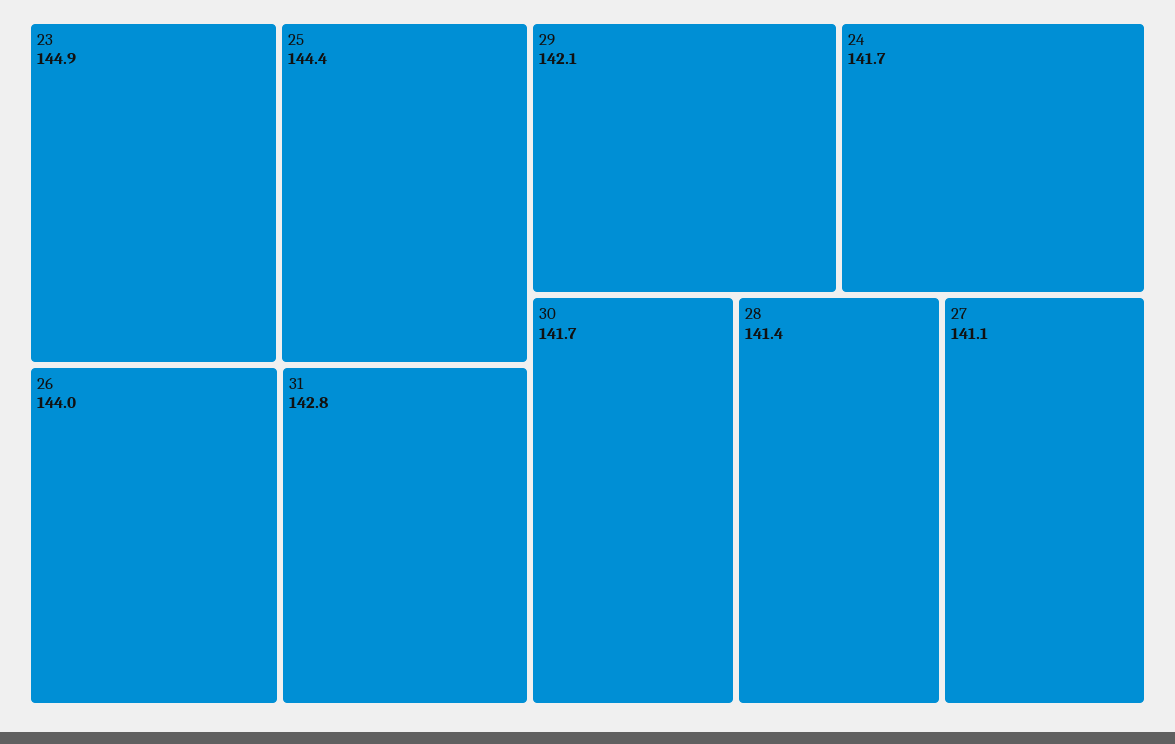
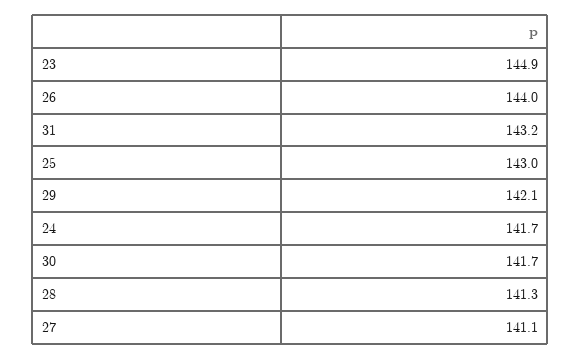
25: 144.4 -> 143
31: 142.8 -> 143.2
28: 141.4 -> 141.3

